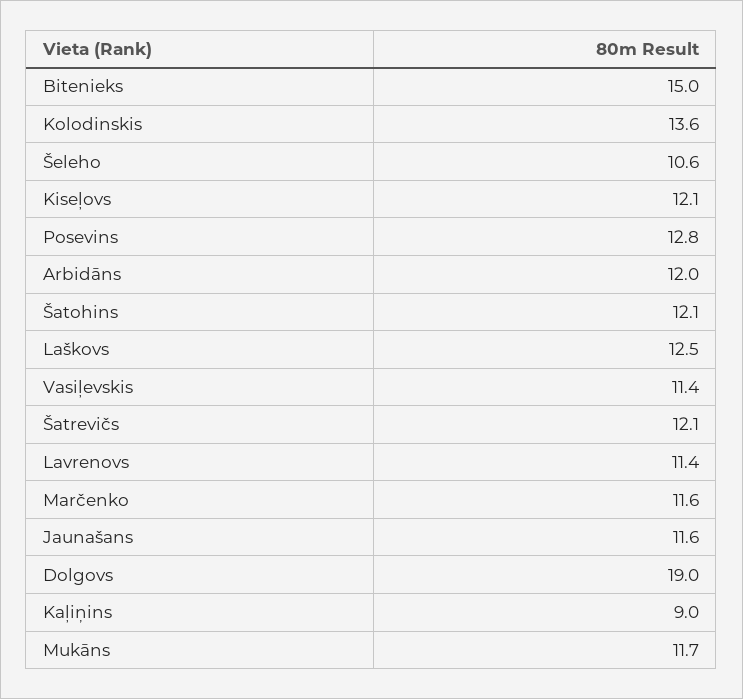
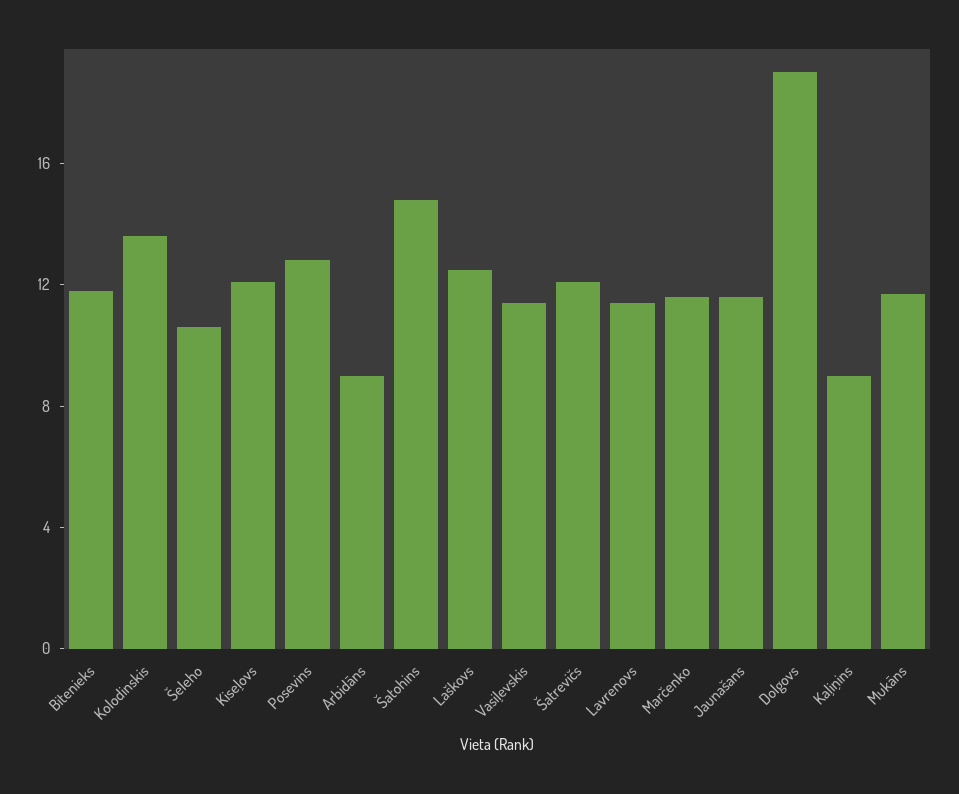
Bitenieks: 15 -> 12
Arbidāns: 12 -> 9
Šatohins: 12.1 -> 15

